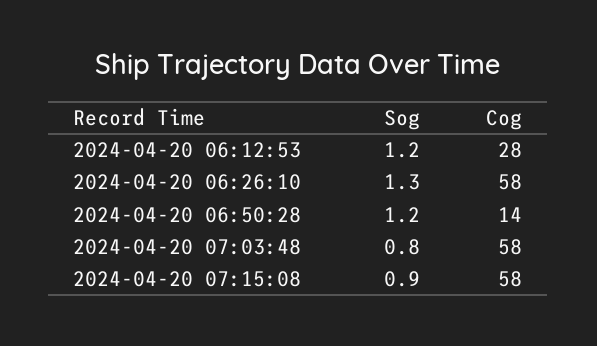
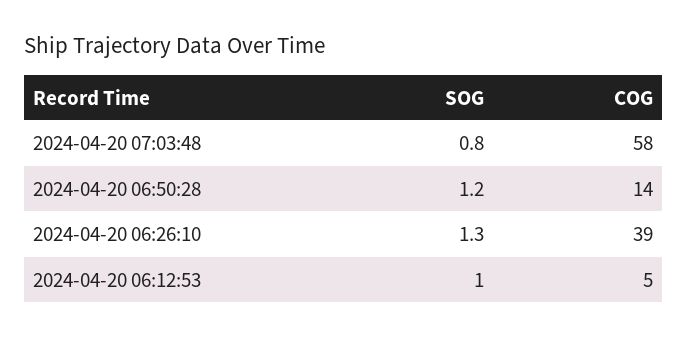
Sog, 2024-04-20 06:12:53: 1.2 -> 1
Cog, 2024-04-20 06:12:53: 28 -> 5
Cog, 2024-04-20 06:26:10: 58 -> 39
Sog, 2024-04-20 07:15:08: 0.9 -> none
Cog, 2024-04-20 07:15:08: 58 -> none

